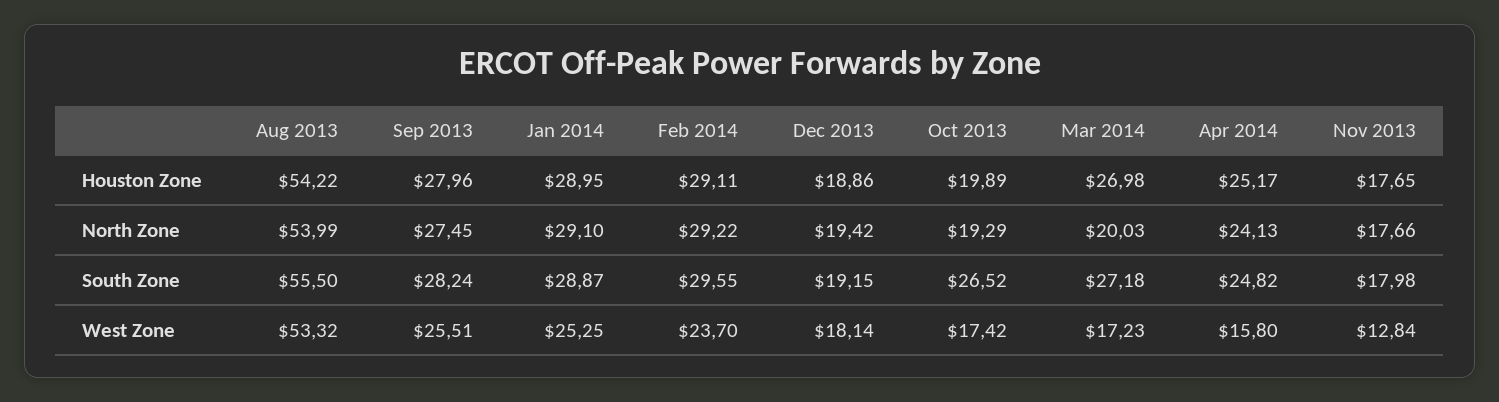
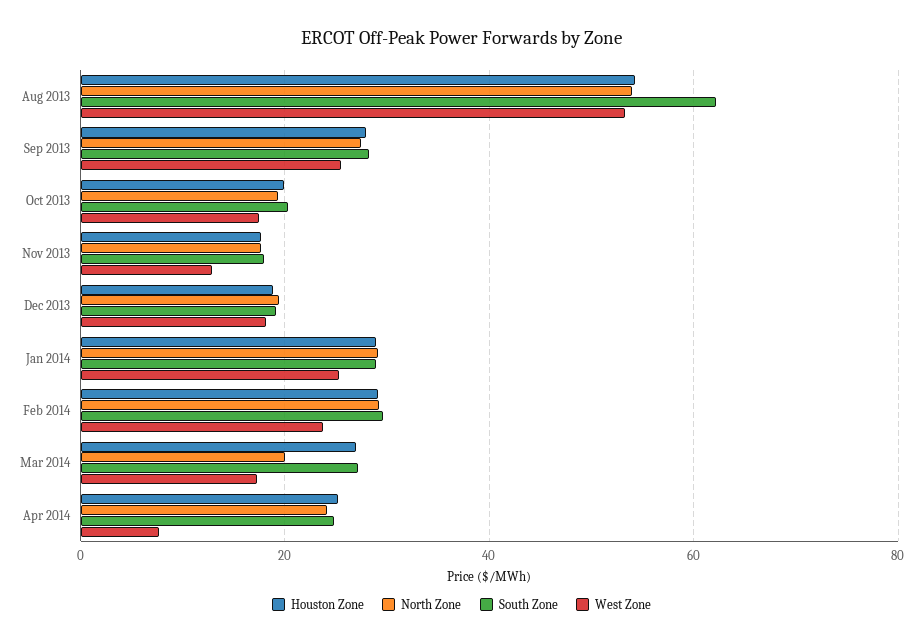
South Zone, Aug 2013: 55.5 -> 62
South Zone, Oct 2013: 26.52 -> 20
West Zone, Apr 2014: 15.8 -> 8

